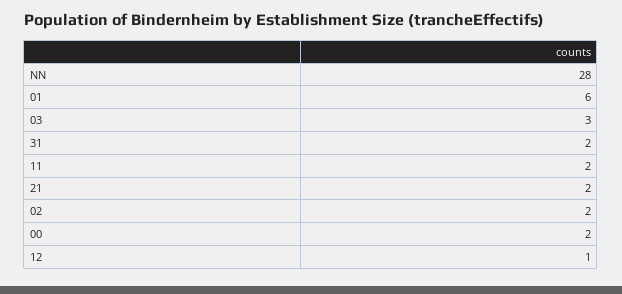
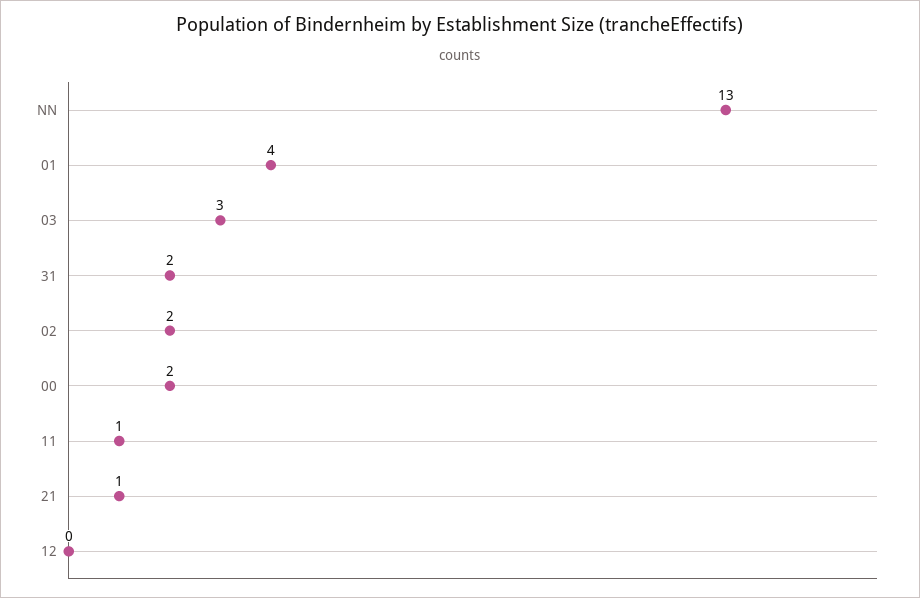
NN: 28 -> 13
01: 6 -> 4
11: 2 -> 1
21: 2 -> 1
12: 1 -> 0

